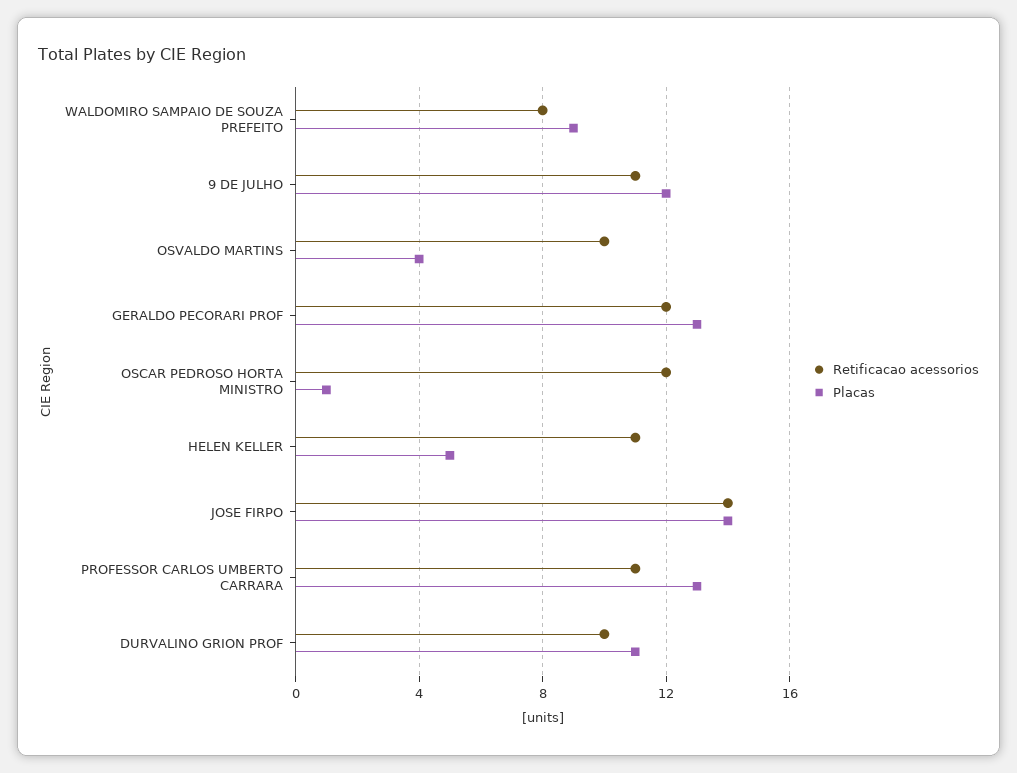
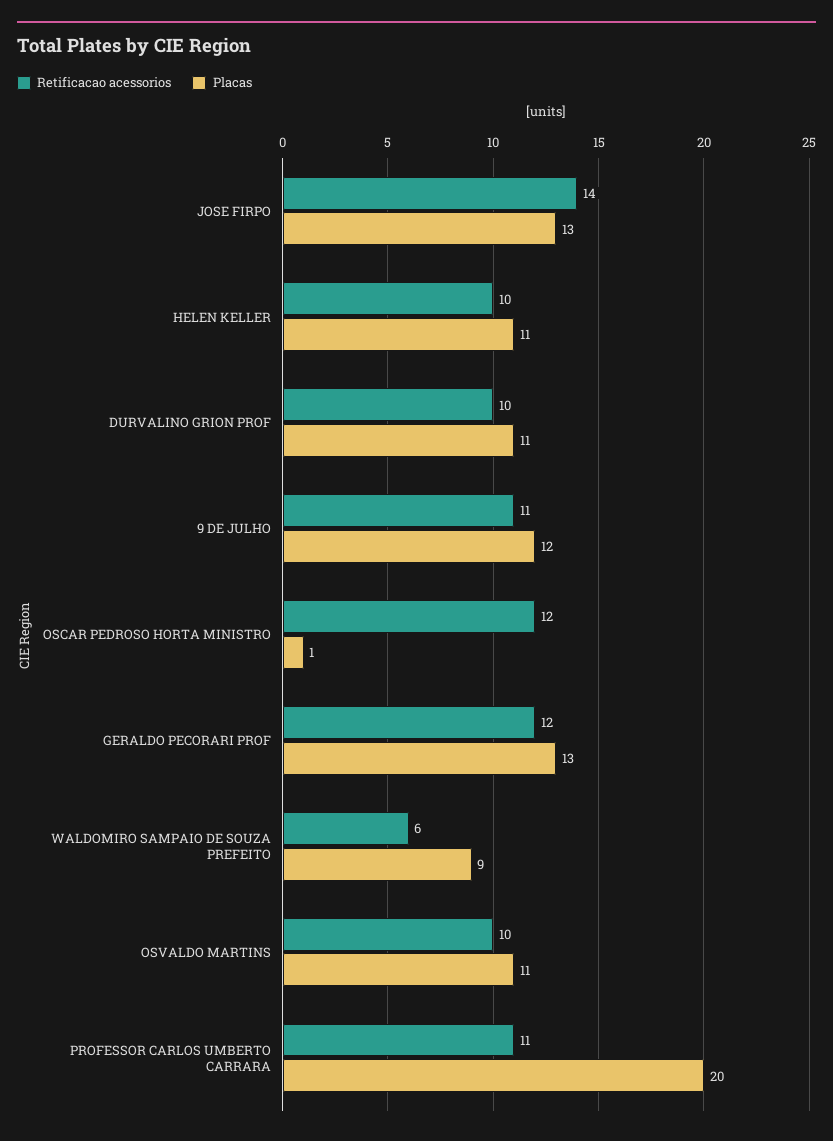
Retificacao acessorios, WALDOMIRO SAMPAIO DE SOUZA PREFEITO: 8 -> 6
Placas, OSVALDO MARTINS: 4 -> 11
Retificacao acessorios, HELEN KELLER: 11 -> 10
Placas, HELEN KELLER: 5 -> 11
Placas, JOSE FIRPO: 14 -> 13
Placas, PROFESSOR CARLOS UMBERTO CARRARA: 13 -> 20

